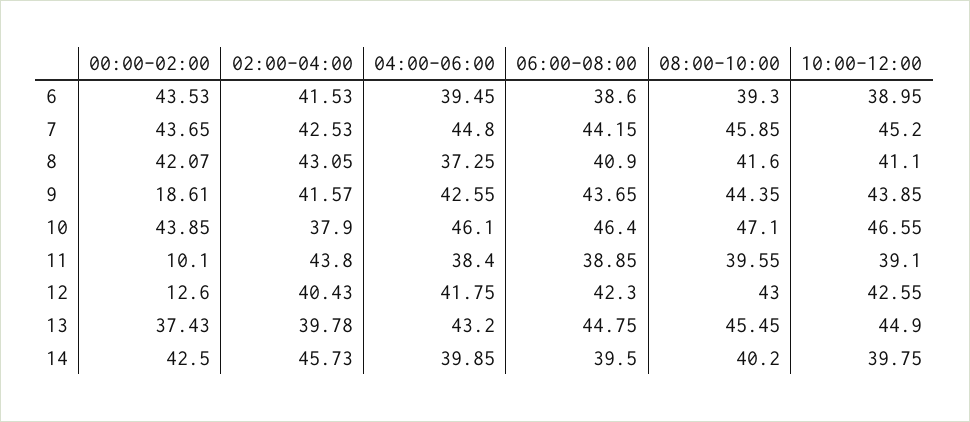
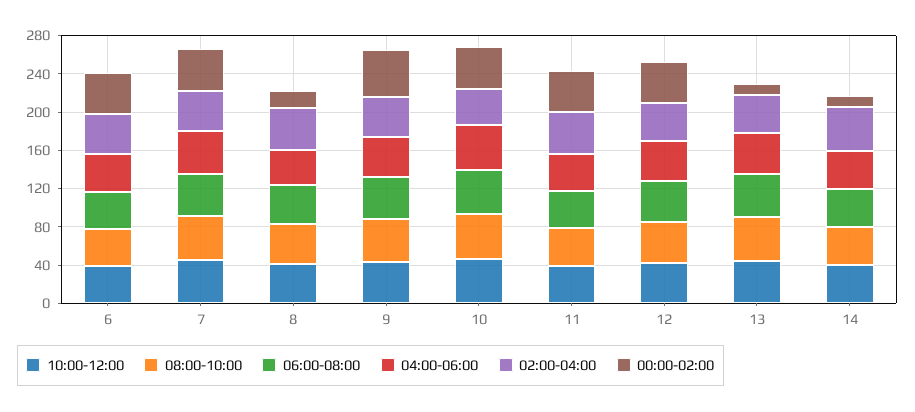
00:00-02:00, 8: 42.07 -> 20
00:00-02:00, 9: 18.61 -> 50
00:00-02:00, 11: 10.1 -> 40
00:00-02:00, 12: 12.6 -> 40
00:00-02:00, 13: 37.43 -> 10
00:00-02:00, 14: 42.5 -> 10

